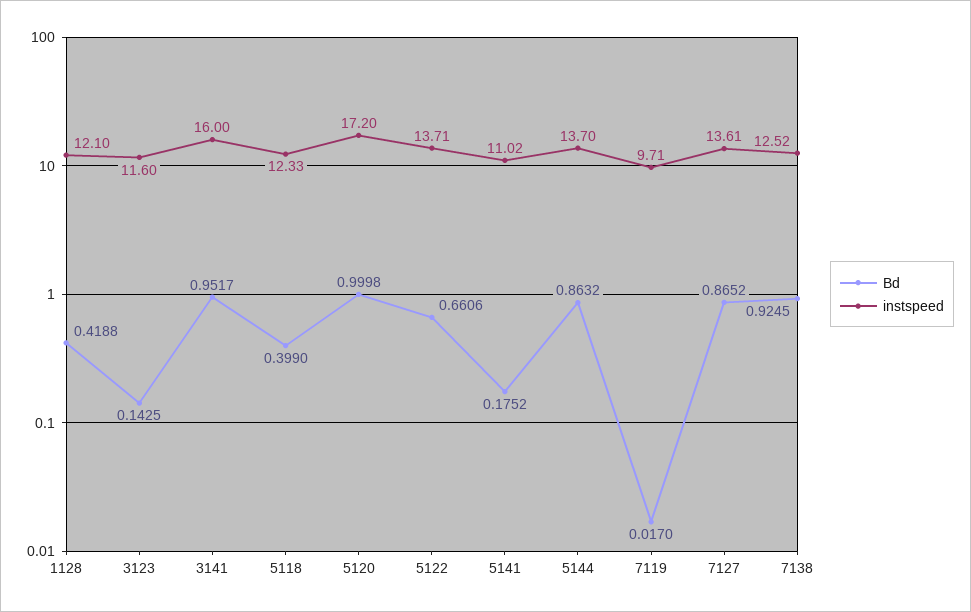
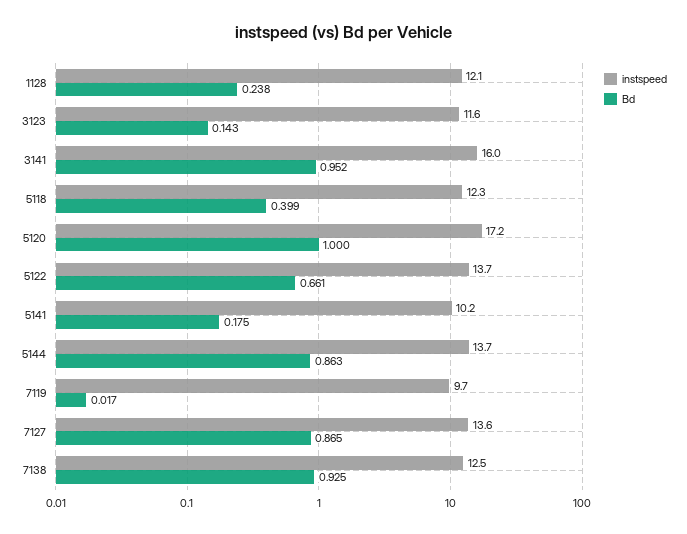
Bd, 1128: 0.4188 -> 0.238
instspeed, 5141: 11.02 -> 10.2

